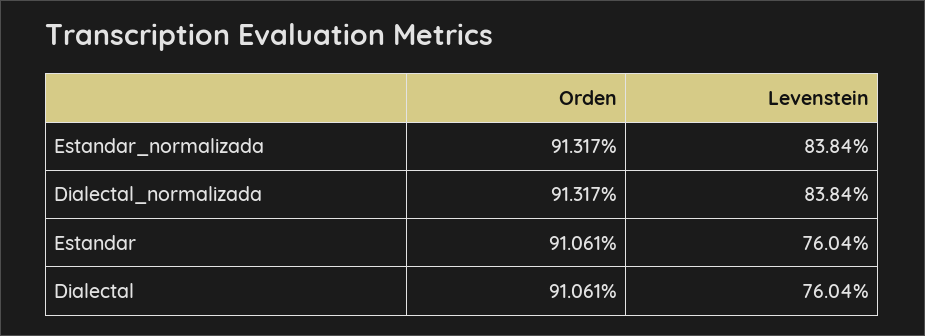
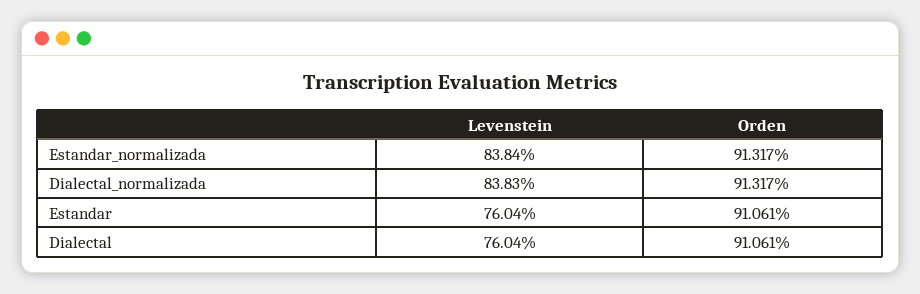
Levenstein, Dialectal_normalizada: 83.84 -> 83.83

